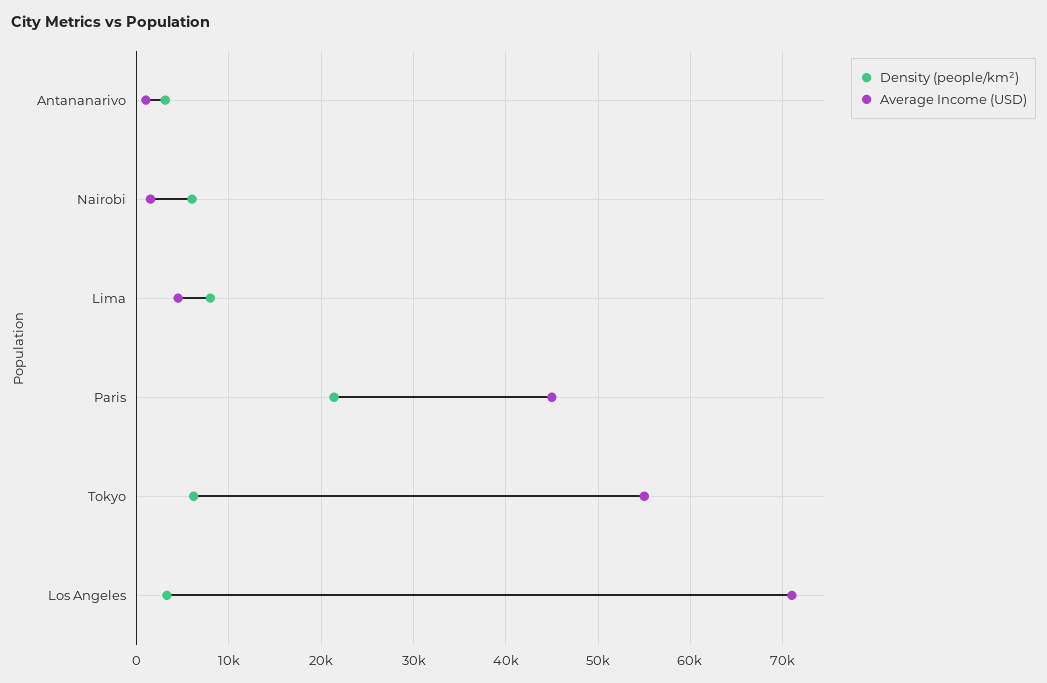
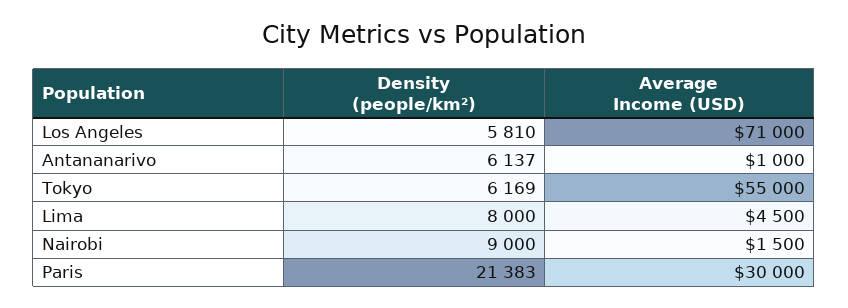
Density (people/km²), Antananarivo: 3000 -> 6137
Density (people/km²), Nairobi: 6000 -> 9000
Average Income (USD), Paris: 45000 -> 30000
Density (people/km²), Los Angeles: 3000 -> 5810

